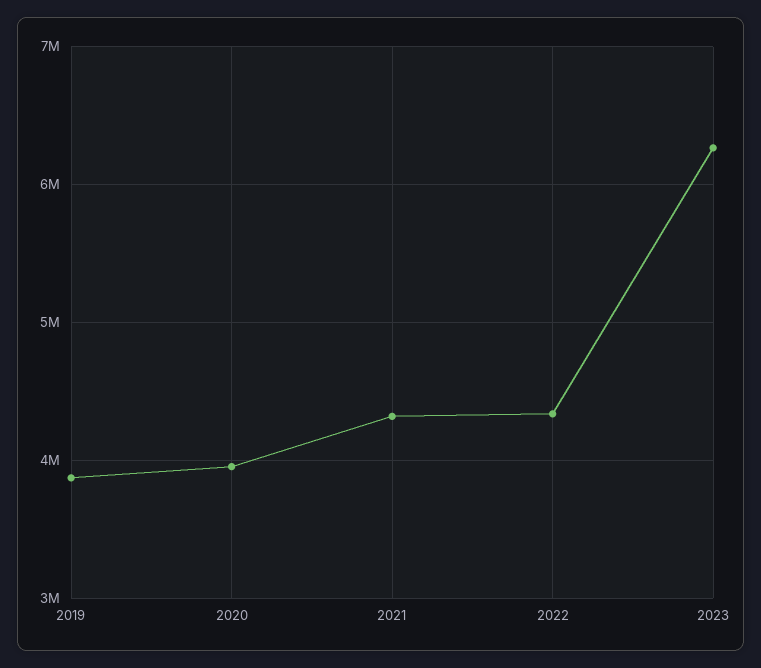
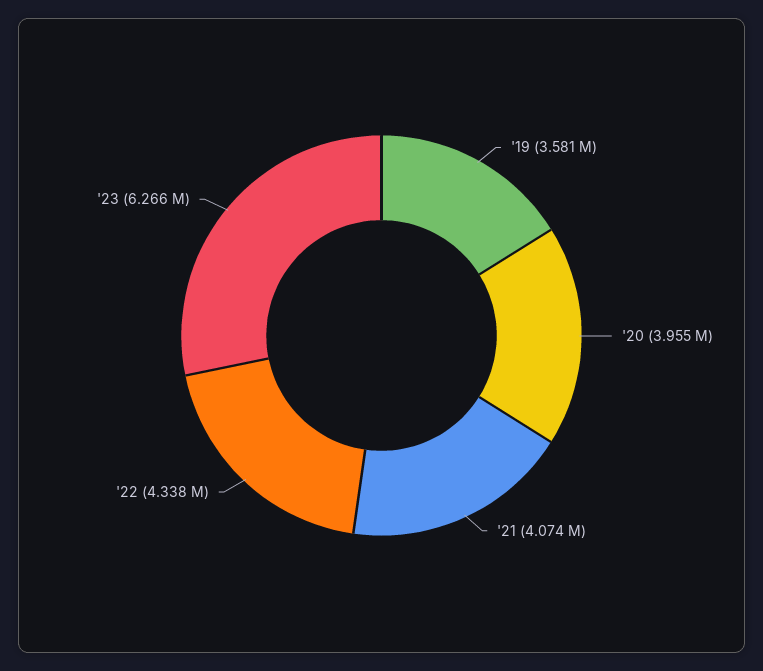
2019: 3900000 -> 3581000
2021: 4300000 -> 4074000

